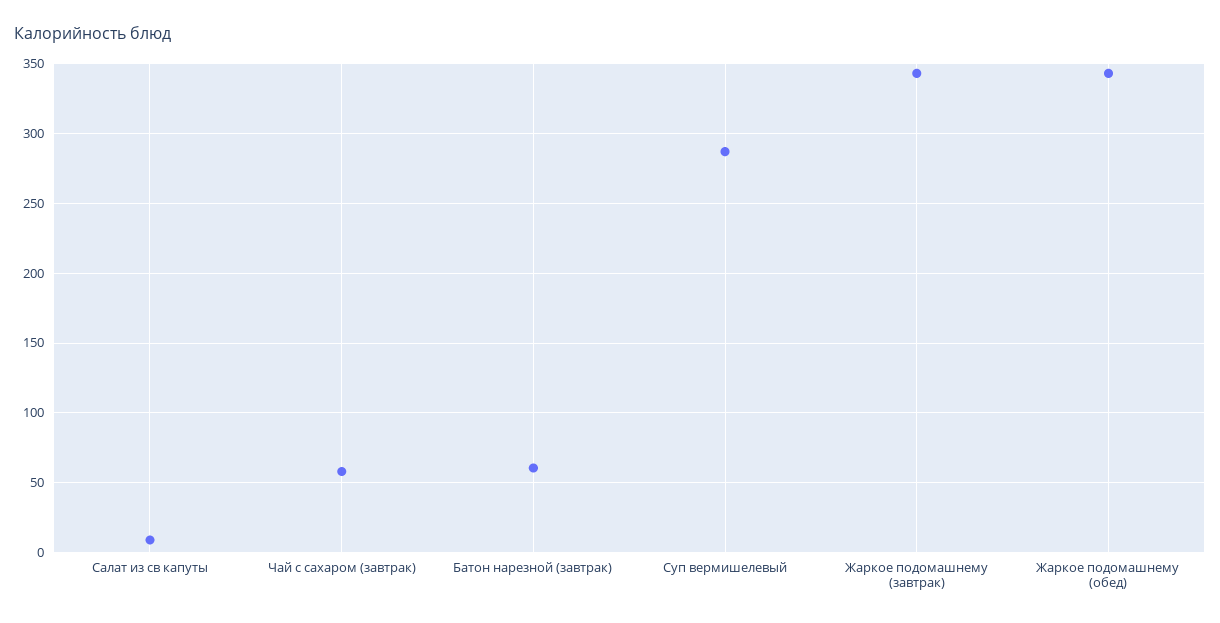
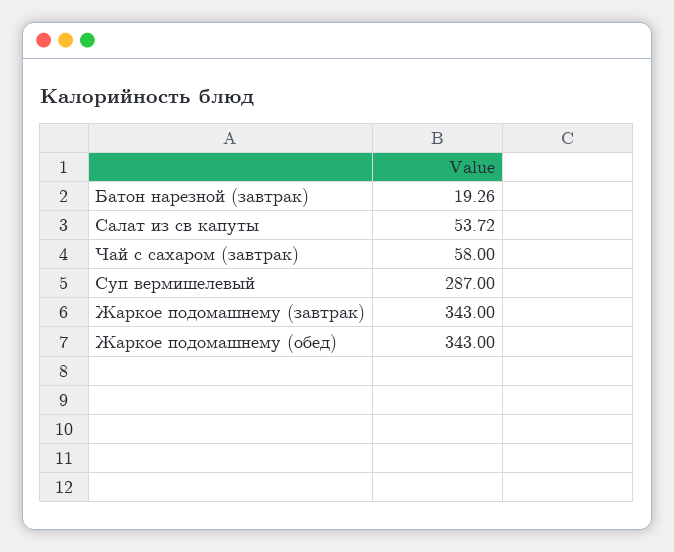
Салат из св капуты: 10 -> 53.72
Батон нарезной (завтрак): 60 -> 19.26

